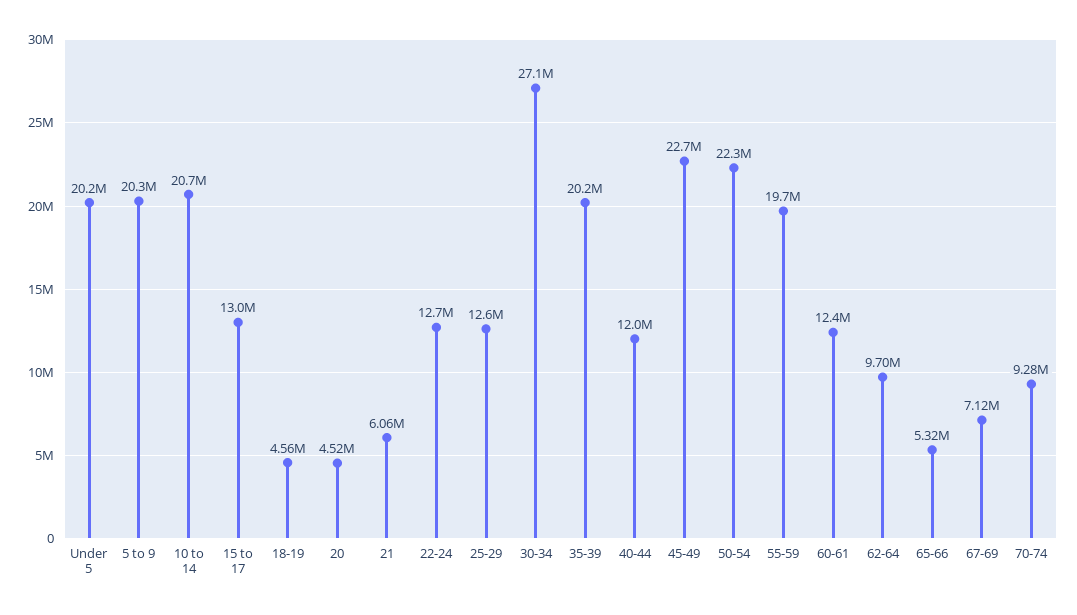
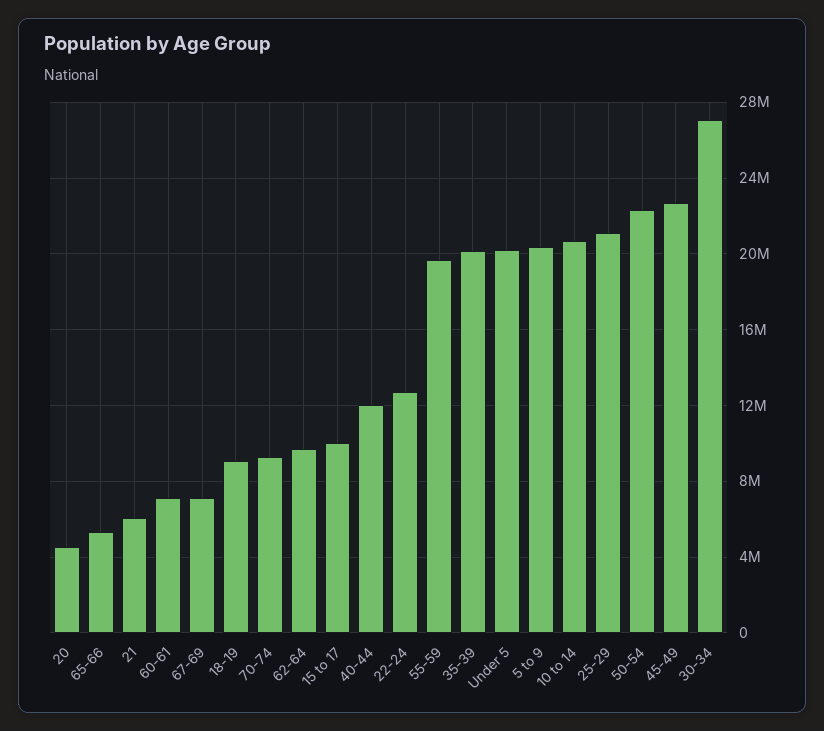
15 to 17: 13000000 -> 10000000
18-19: 4560000 -> 9000000
25-29: 12600000 -> 21000000
60-61: 12400000 -> 7000000

